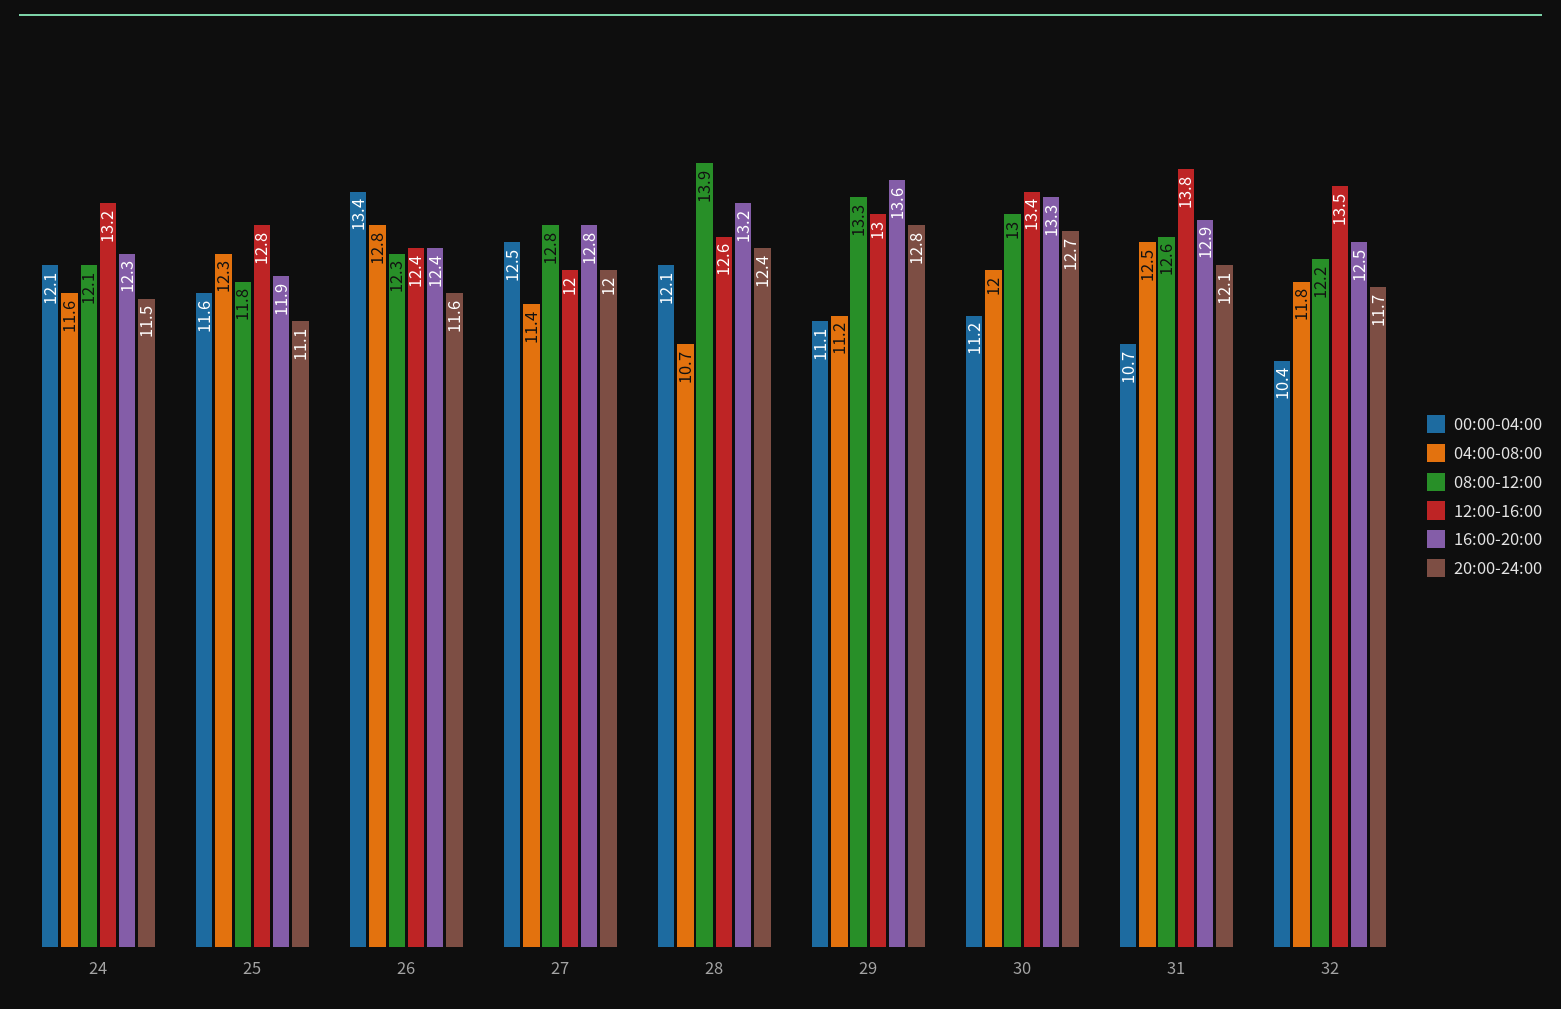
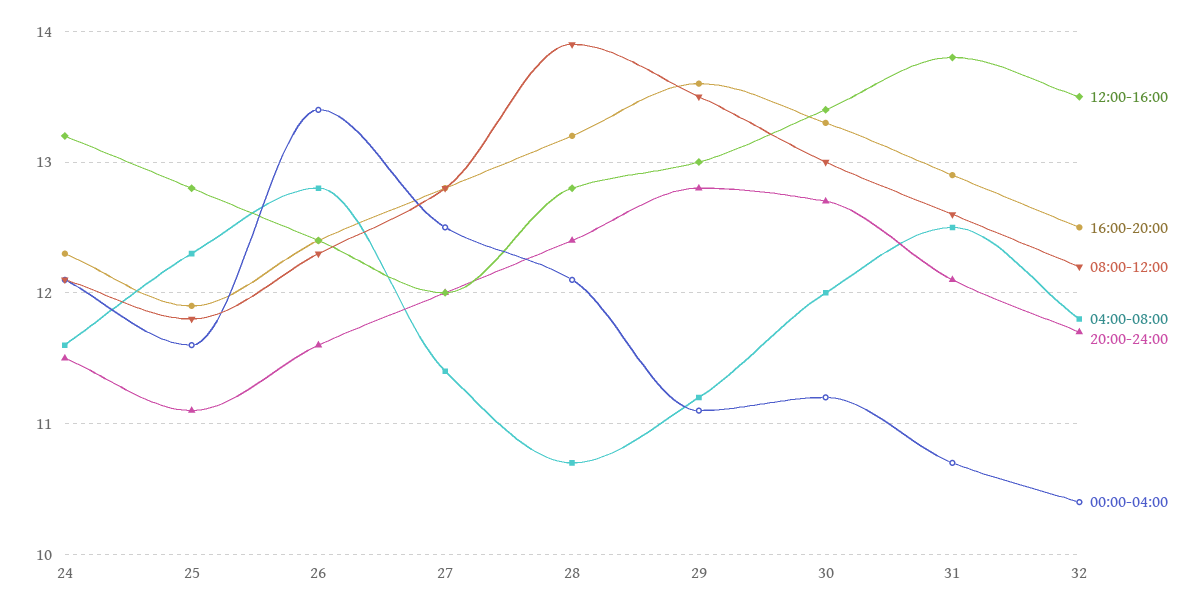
12:00-16:00, 28: 12.6 -> 12.8
08:00-12:00, 29: 13.3 -> 13.5

